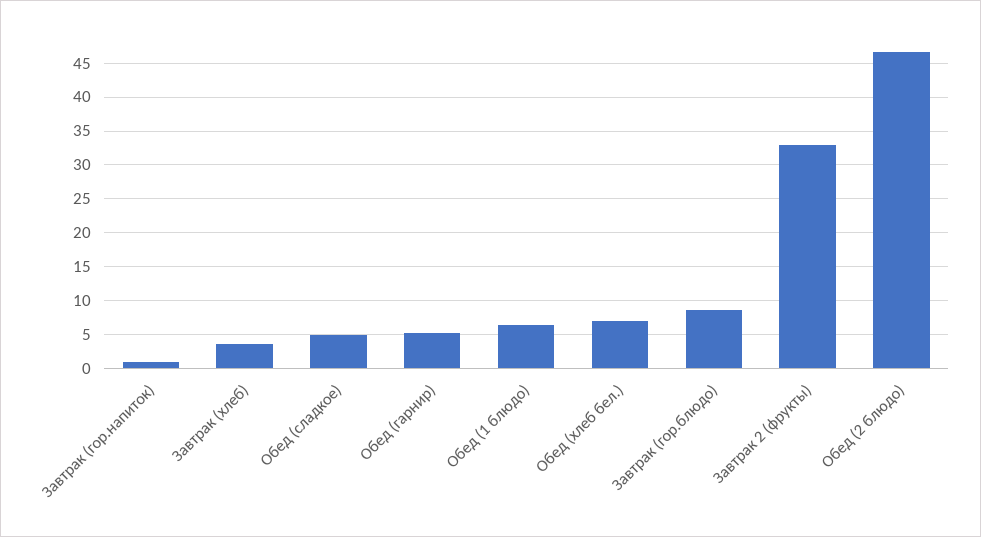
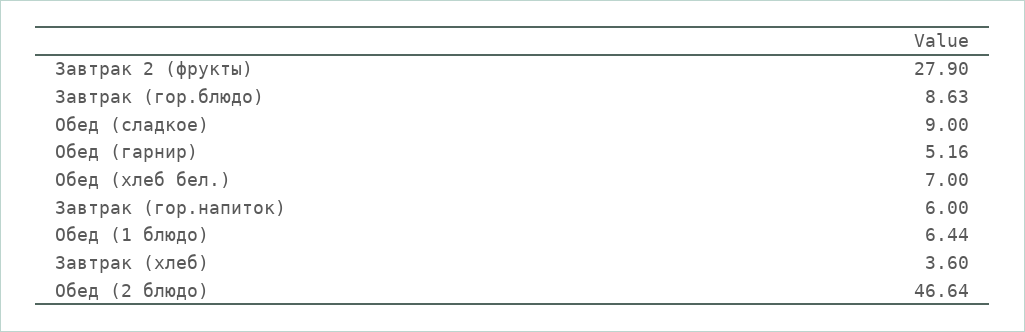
Завтрак (гор.напиток): 1 -> 6
Обед (сладкое): 5 -> 9
Завтрак 2 (фрукты): 33 -> 27.9

